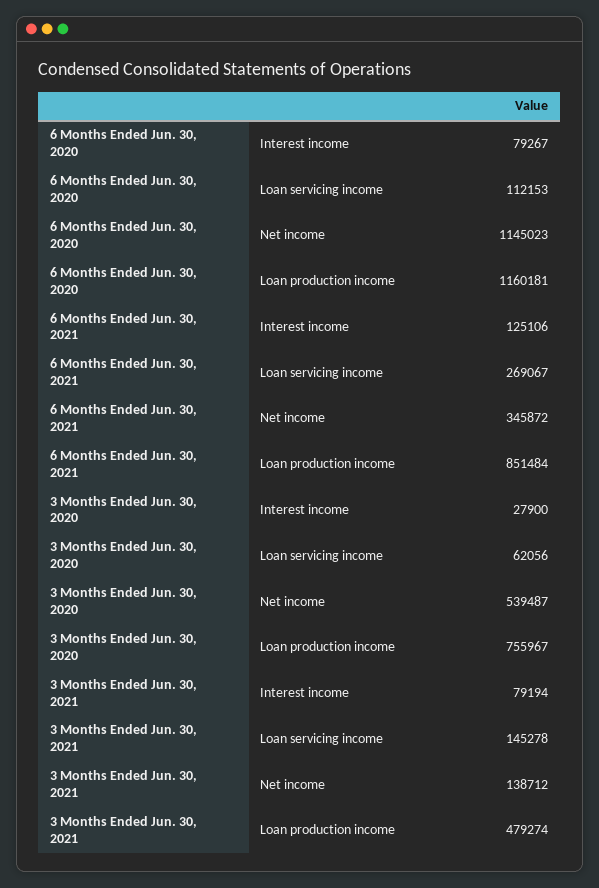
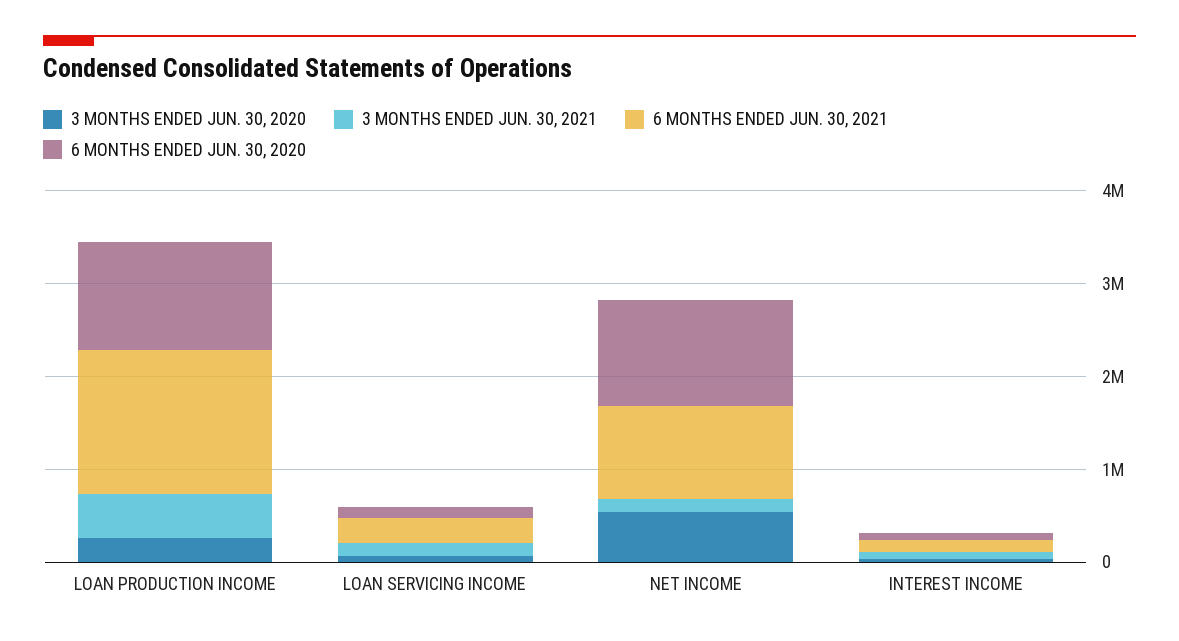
6 Months Ended Jun. 30, 2021, Net income: 345872 -> 1000000
6 Months Ended Jun. 30, 2021, Loan production income: 851484 -> 1600000
3 Months Ended Jun. 30, 2020, Loan production income: 755967 -> 200000

